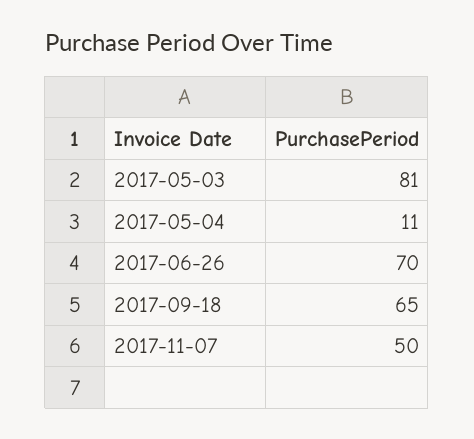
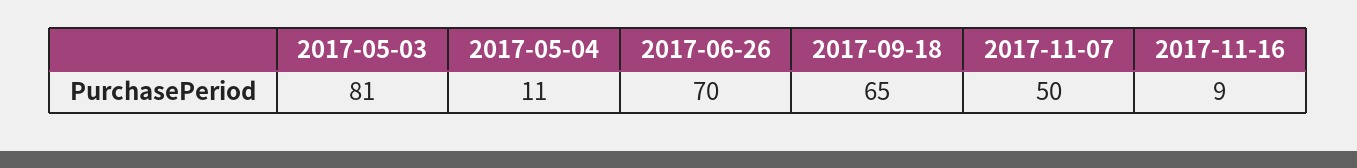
2017-11-16: none -> 9

